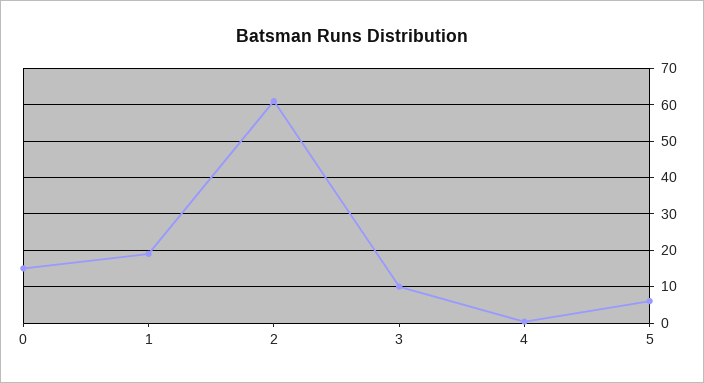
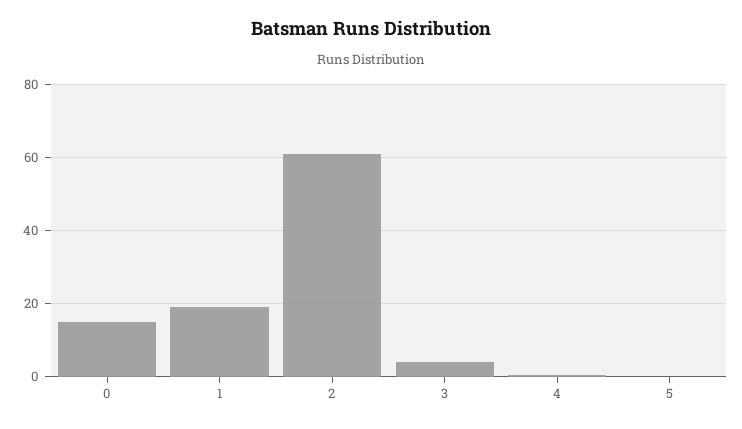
3: 10 -> 4
5: 6 -> 0

